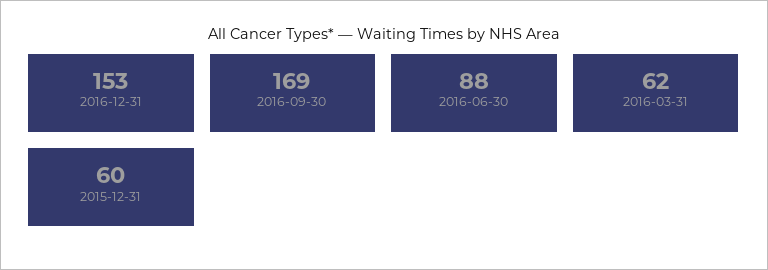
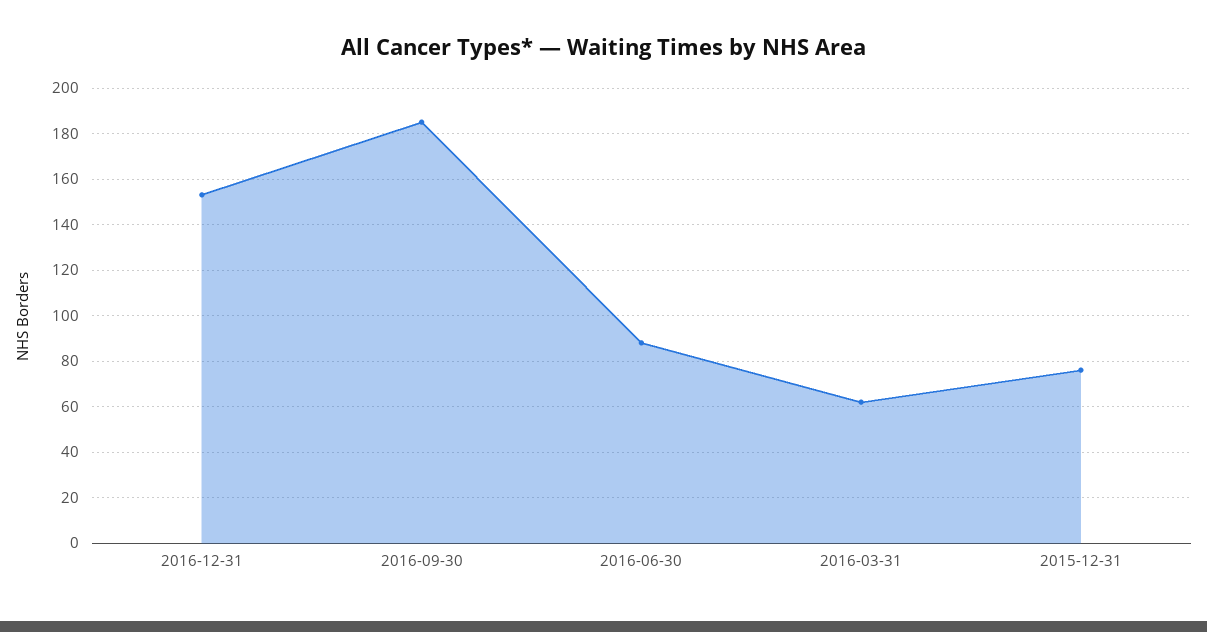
2016-09-30: 169 -> 185
2015-12-31: 60 -> 75

